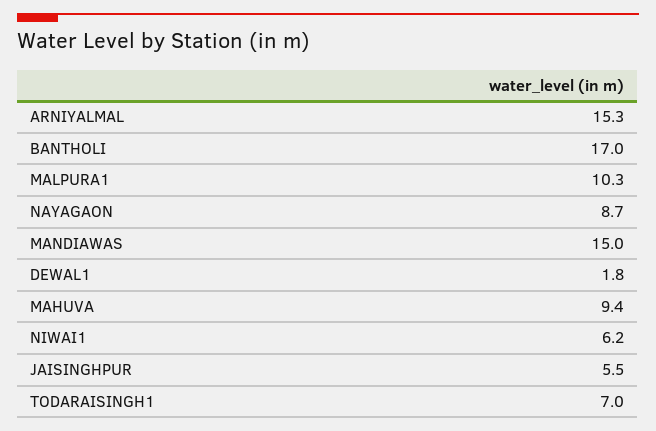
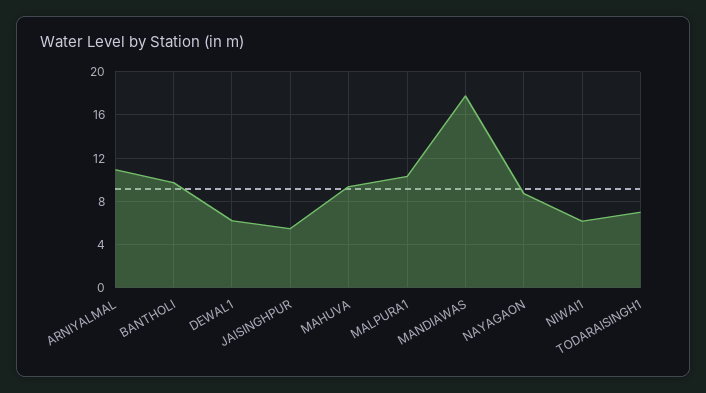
ARNIYALMAL: 15.3 -> 11
BANTHOLI: 17 -> 10
MANDIAWAS: 15 -> 18
DEWAL1: 1.8 -> 6

